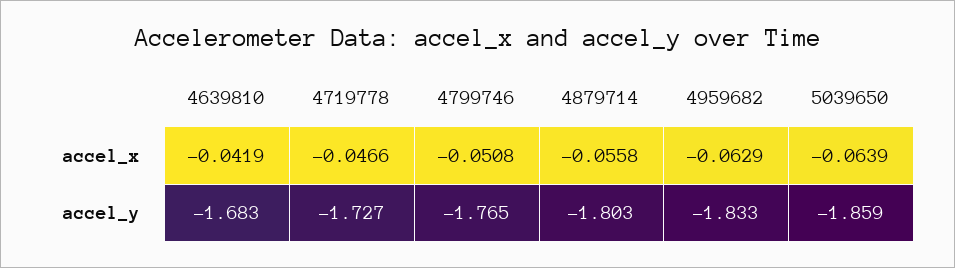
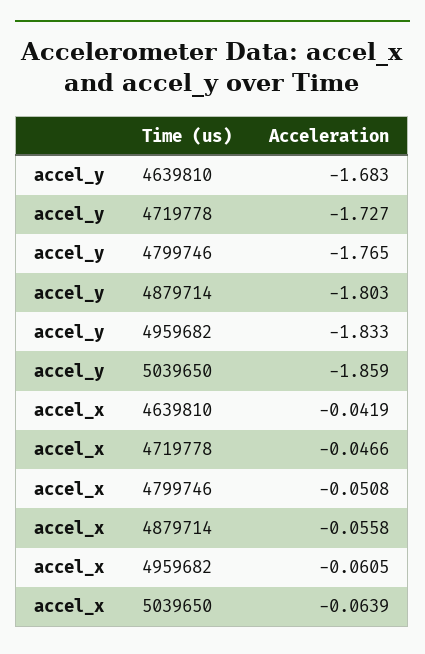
4959682, accel_x: -0.0629 -> -0.0605

